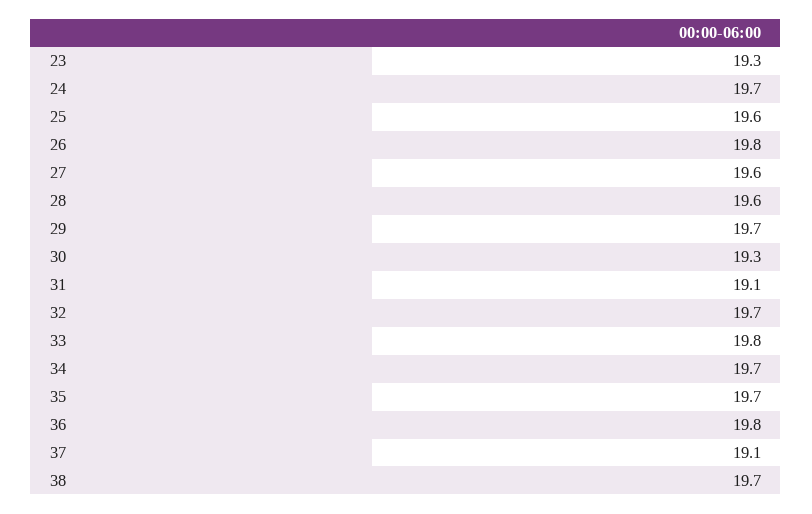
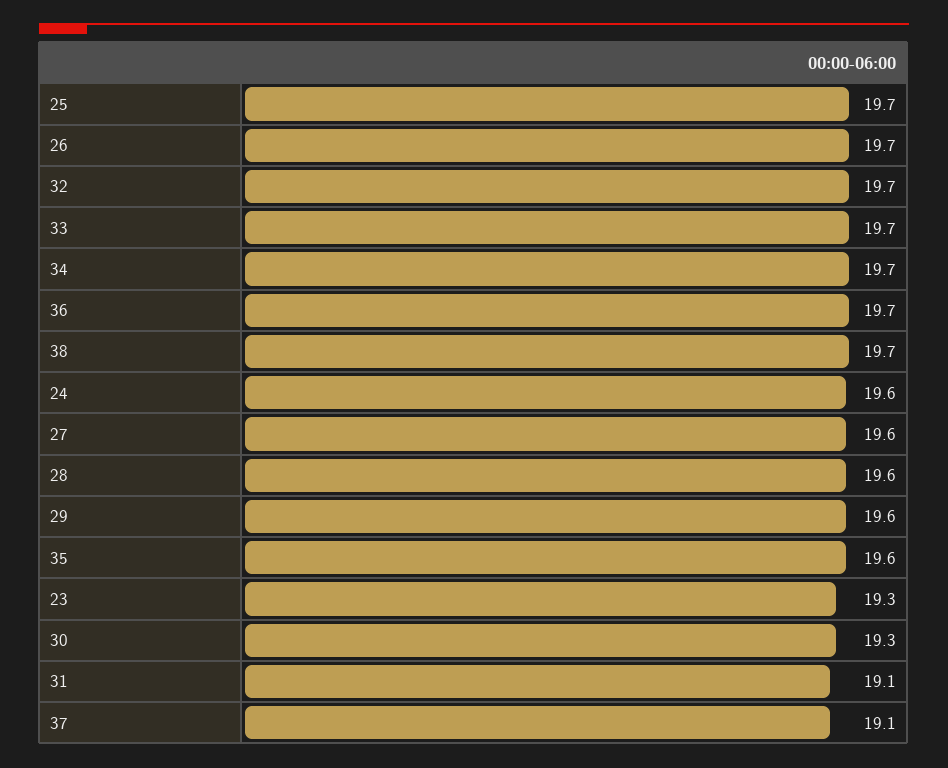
24: 19.7 -> 19.6
25: 19.6 -> 19.7
26: 19.8 -> 19.7
29: 19.7 -> 19.6
33: 19.8 -> 19.7
35: 19.7 -> 19.6
36: 19.8 -> 19.7

